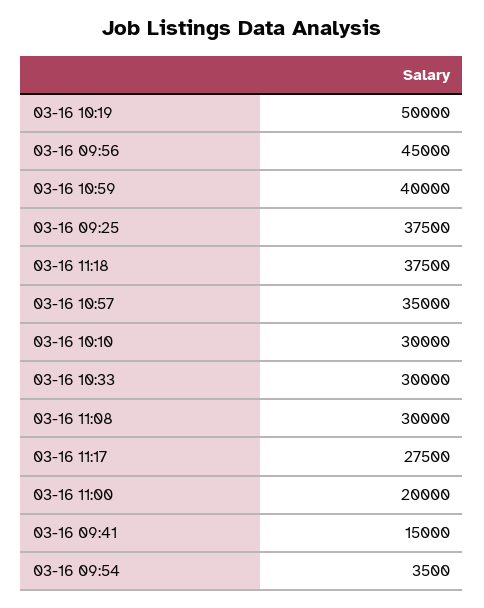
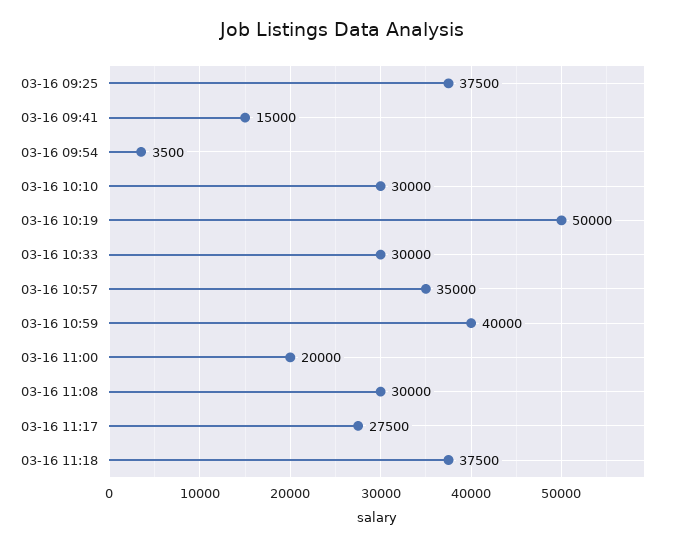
03-16 09:56: 45000 -> none

